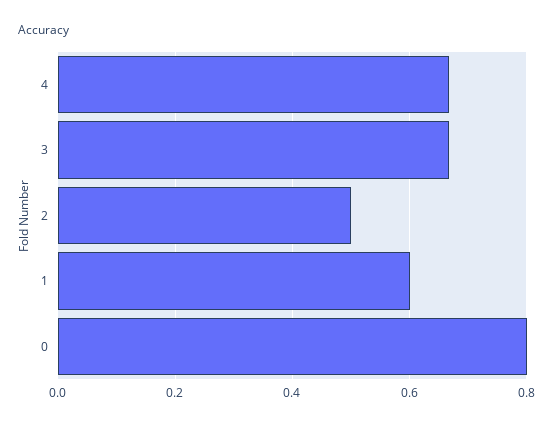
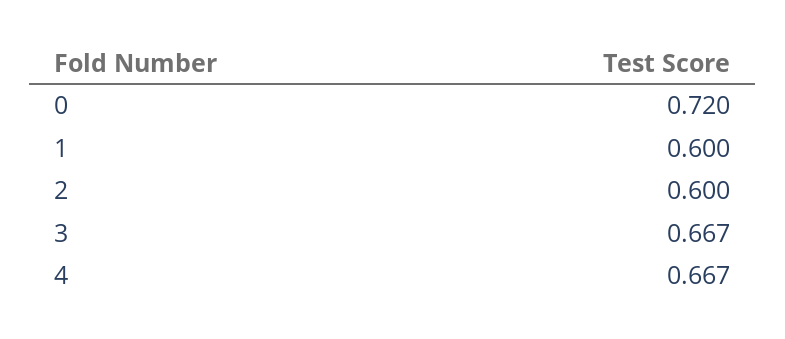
2: 0.5 -> 0.6
0: 0.8 -> 0.72

